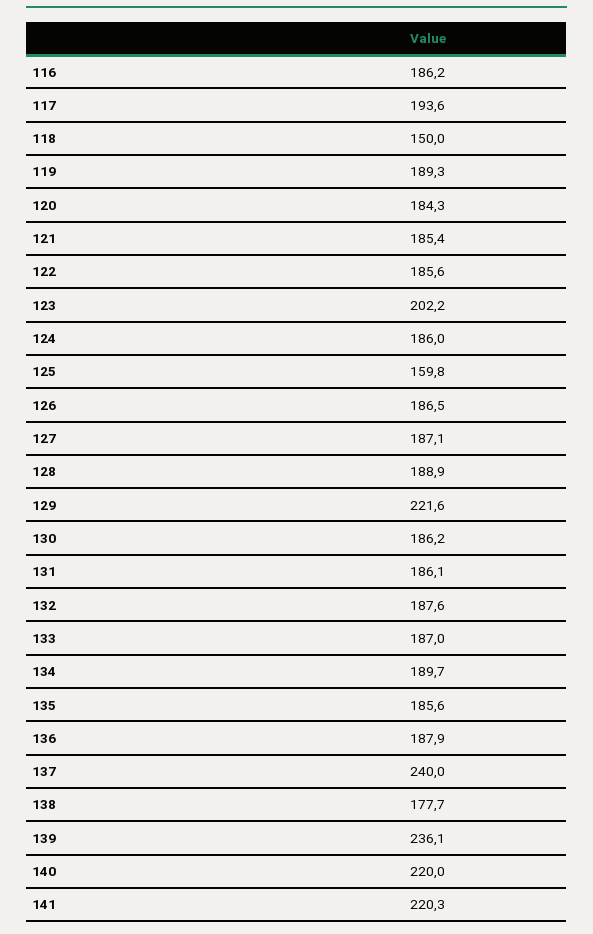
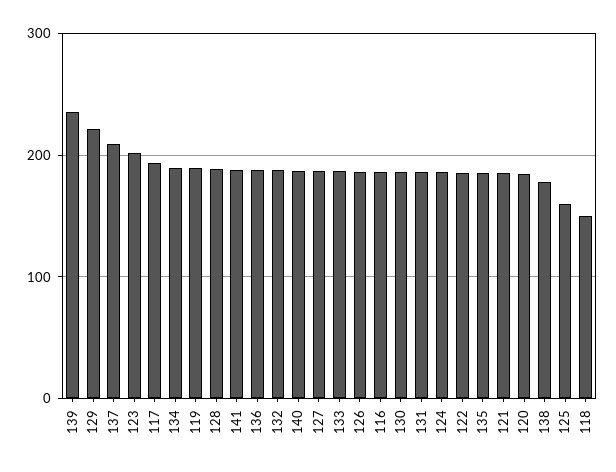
137: 240 -> 210
140: 220 -> 190
141: 220.3 -> 190

